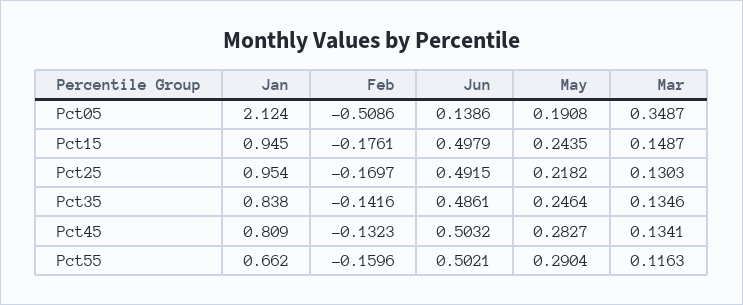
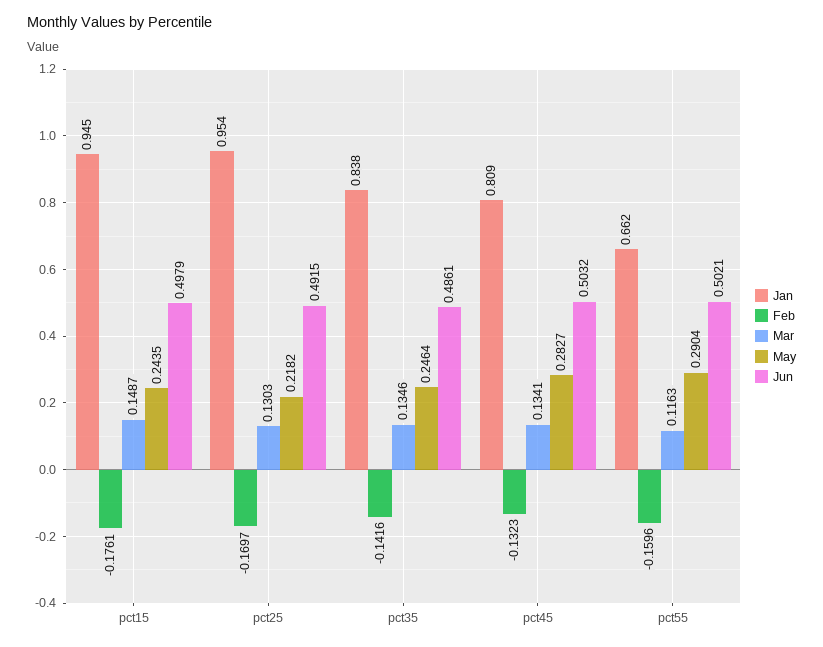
Jan, Pct05: 2.124 -> none
Feb, Pct05: -0.5086 -> none
Jun, Pct05: 0.1386 -> none
May, Pct05: 0.1908 -> none
Mar, Pct05: 0.3487 -> none

